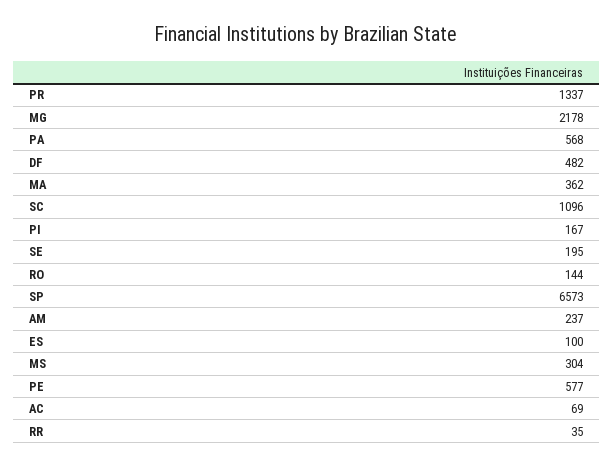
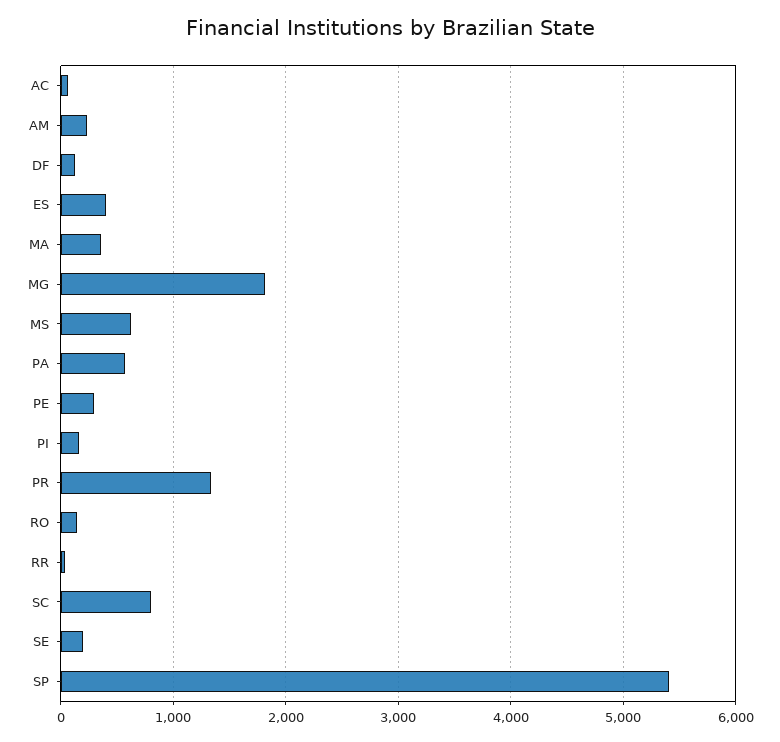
MG: 2178 -> 1800
DF: 482 -> 100
SC: 1096 -> 800
SP: 6573 -> 5400
ES: 100 -> 400
MS: 304 -> 600
PE: 577 -> 300

